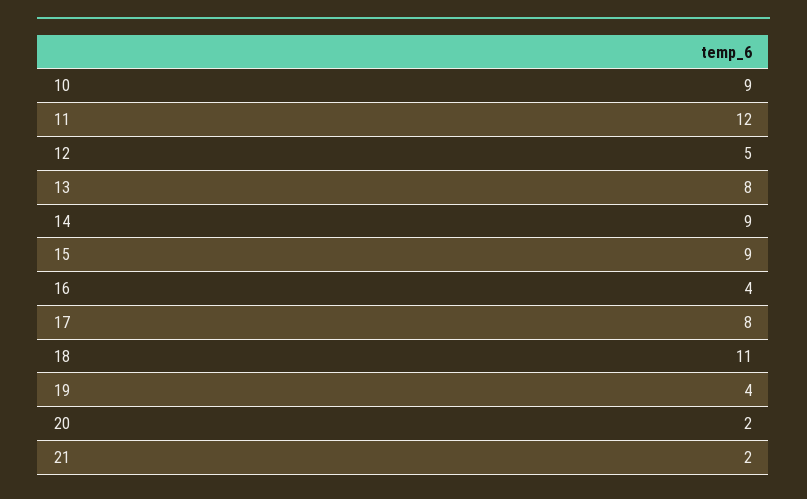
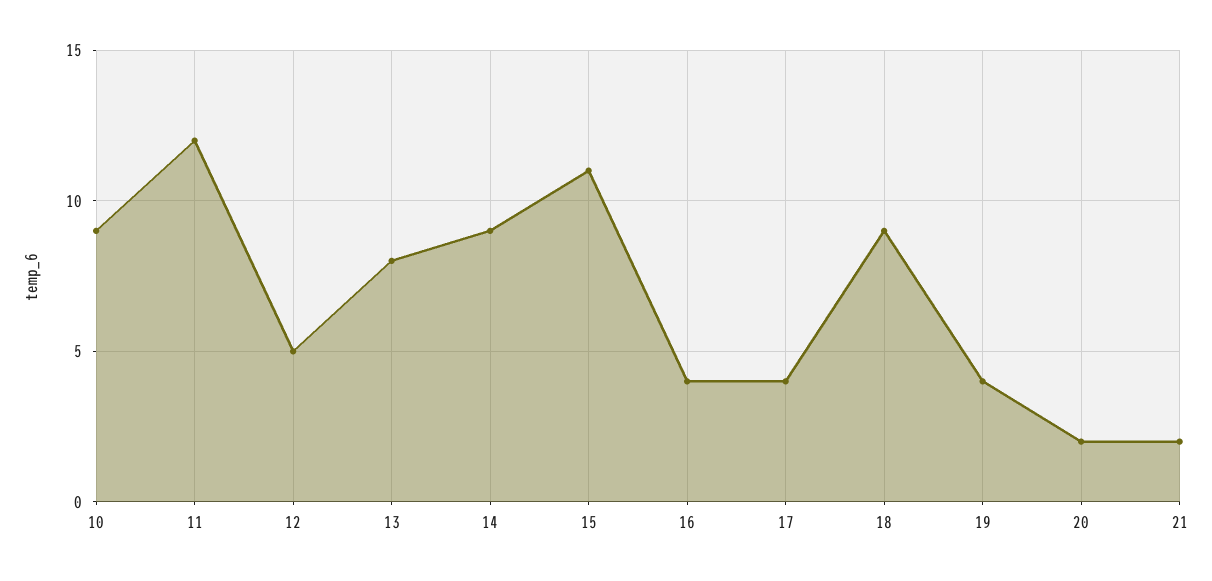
15: 9 -> 11
17: 8 -> 4
18: 11 -> 9

